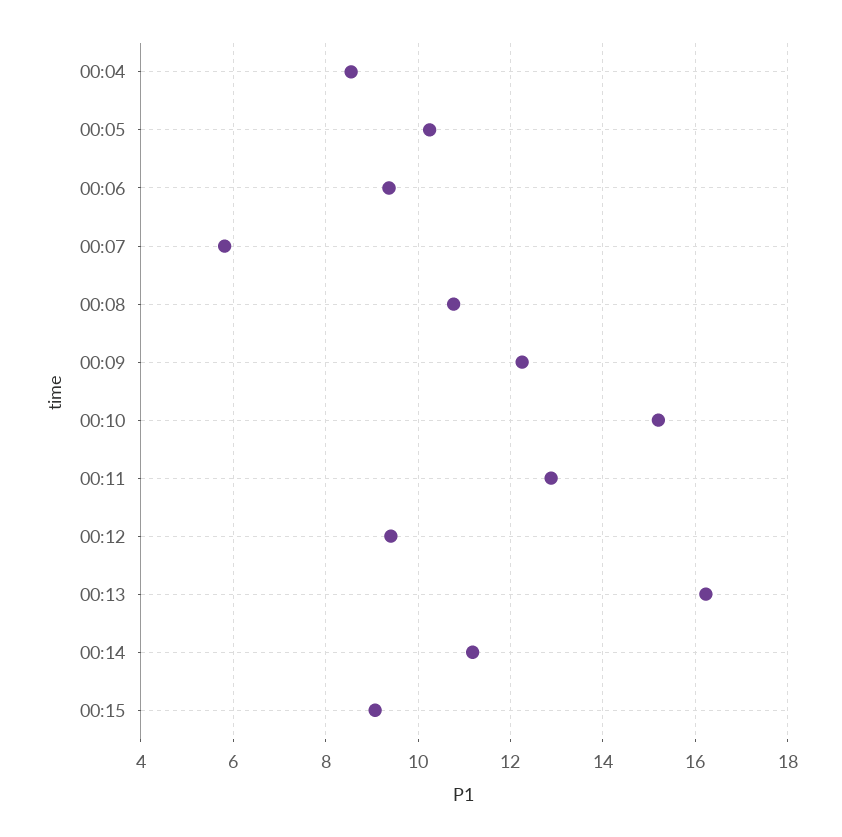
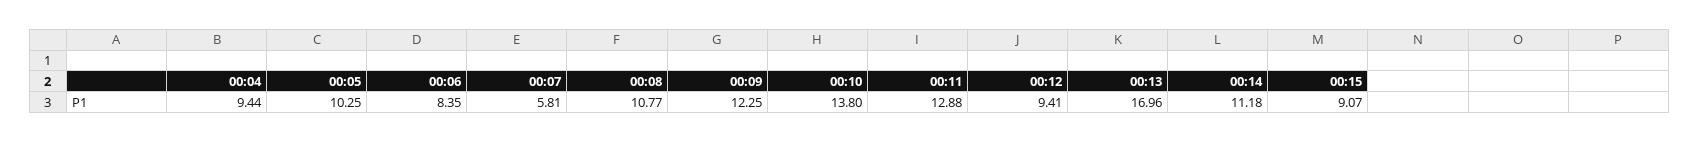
00:04: 8.6 -> 9.44
00:06: 9.4 -> 8.35
00:10: 15.2 -> 13.8
00:13: 16.2 -> 16.96

